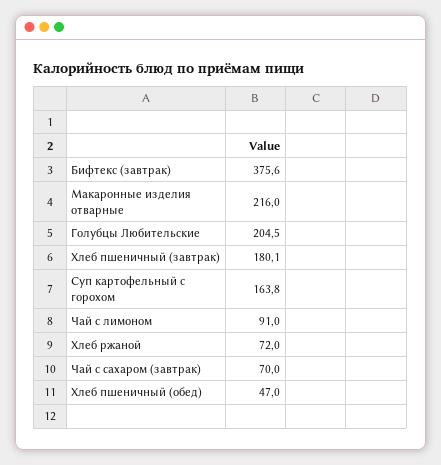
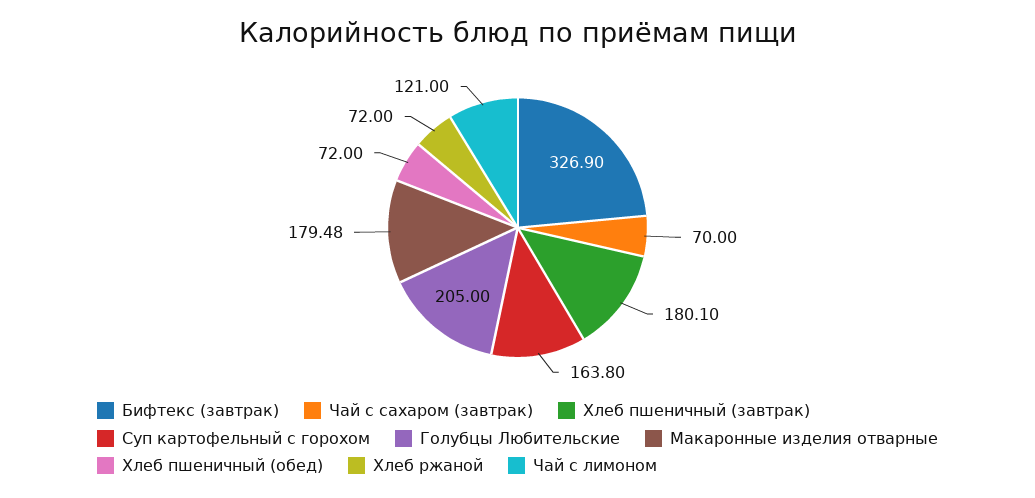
Бифтекс (завтрак): 375.6 -> 326.9
Макаронные изделия отварные: 216 -> 179.48
Голубцы Любительские: 204.5 -> 205
Чай с лимоном: 91 -> 121
Хлеб пшеничный (обед): 47 -> 72

